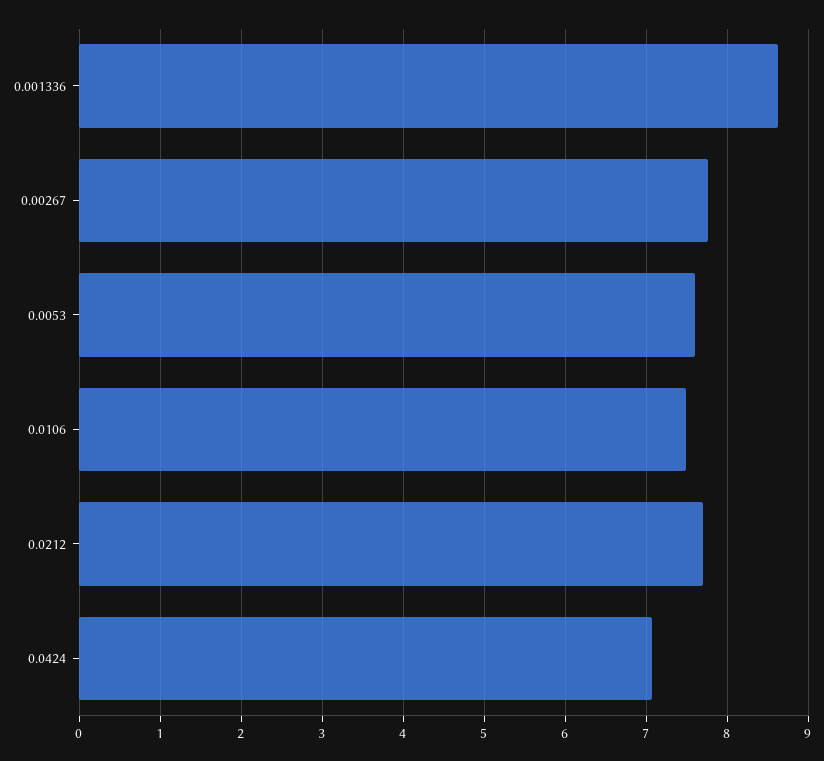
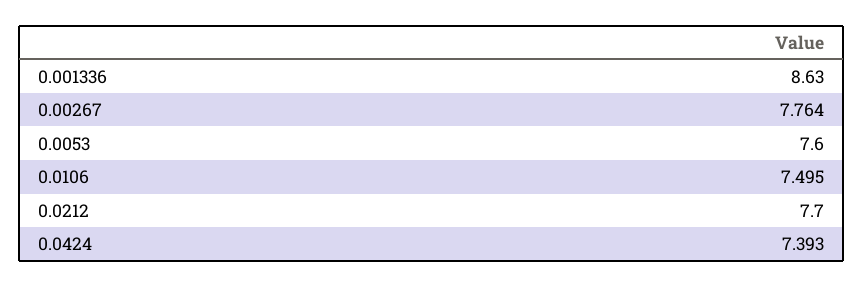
0.0424: 7.1 -> 7.393

